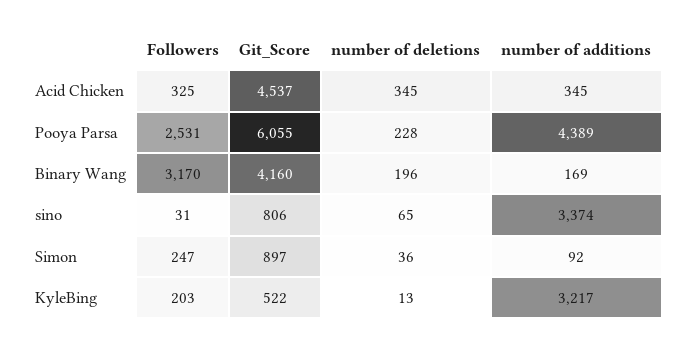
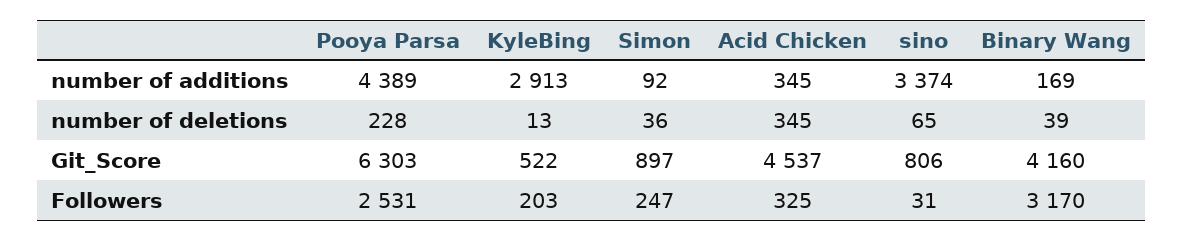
Git_Score, Pooya Parsa: 6055 -> 6303
number of deletions, Binary Wang: 196 -> 39
number of additions, KyleBing: 3217 -> 2913

